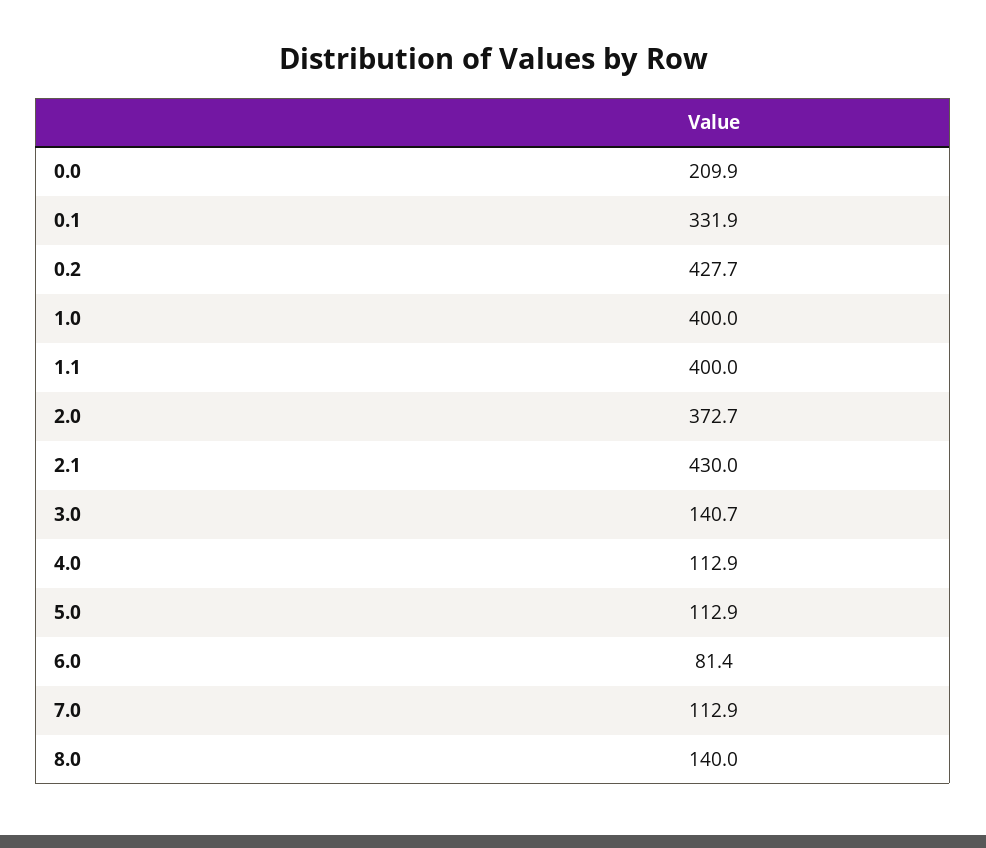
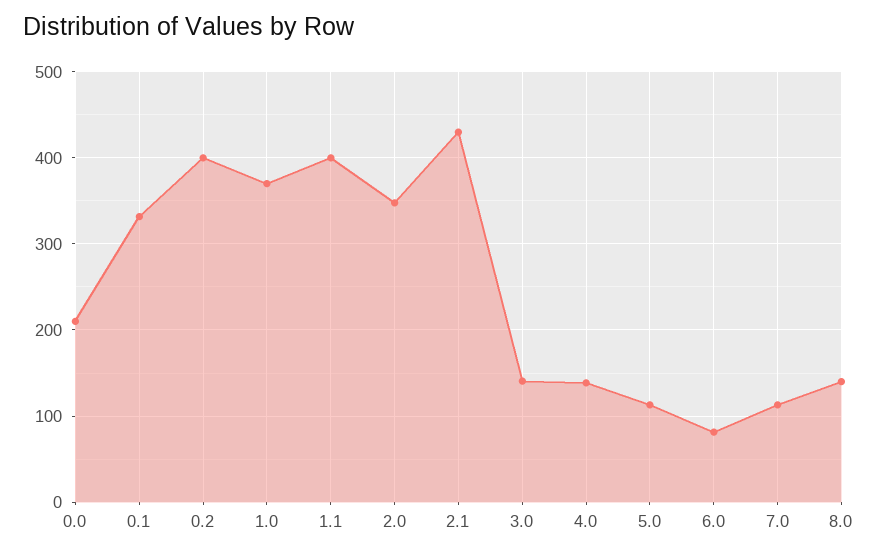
0.2: 427.7 -> 400
1.0: 400 -> 370
2.0: 372.7 -> 350
4.0: 112.9 -> 140

